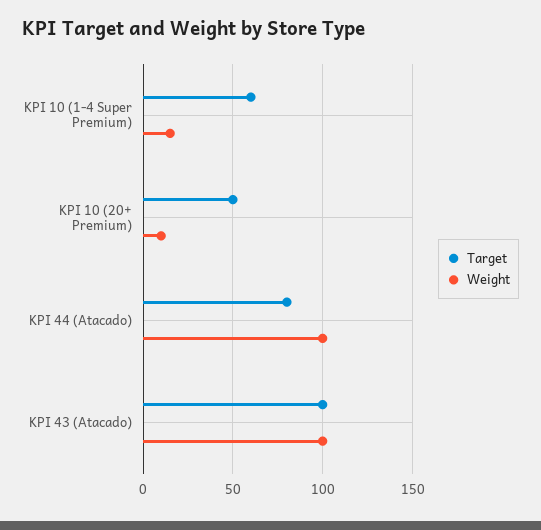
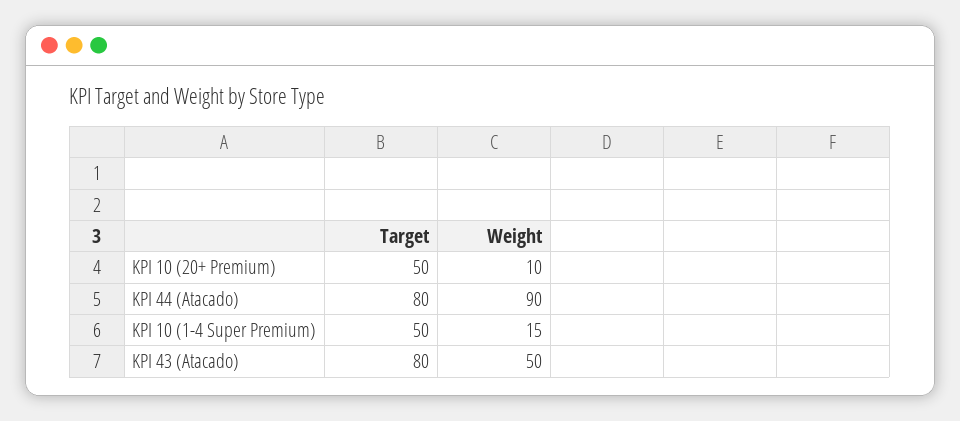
Target, KPI 10 (1-4 Super Premium): 60 -> 50
Weight, KPI 44 (Atacado): 100 -> 90
Target, KPI 43 (Atacado): 100 -> 80
Weight, KPI 43 (Atacado): 100 -> 50

